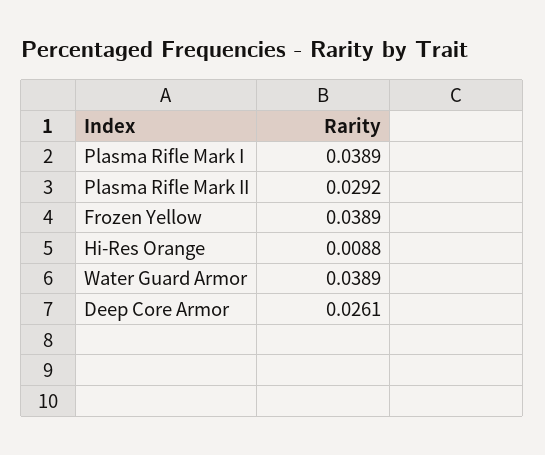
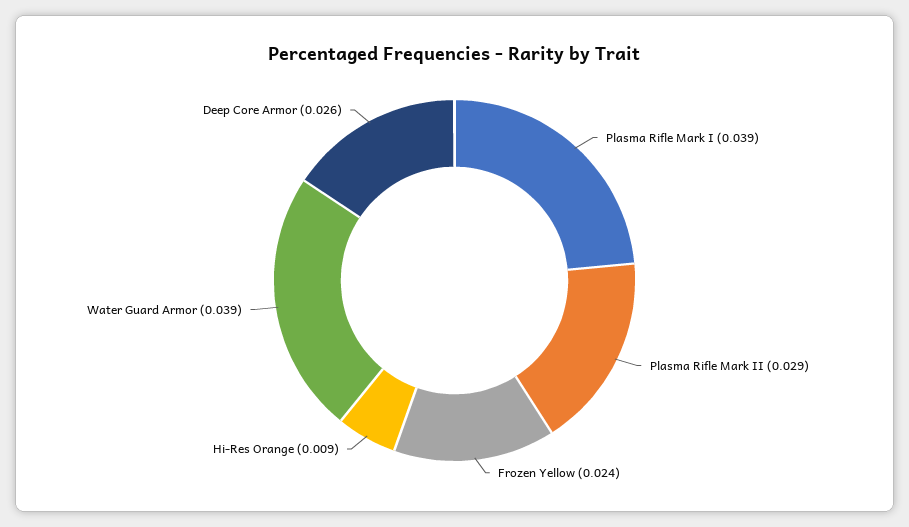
Frozen Yellow: 0.0389 -> 0.024

